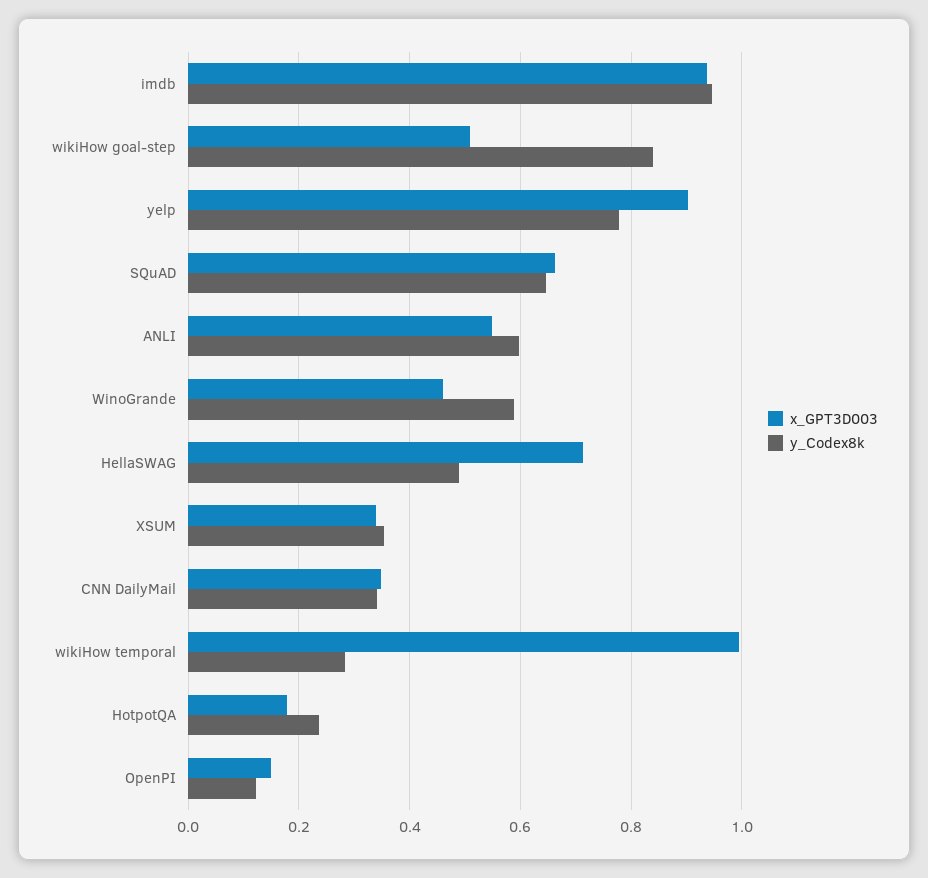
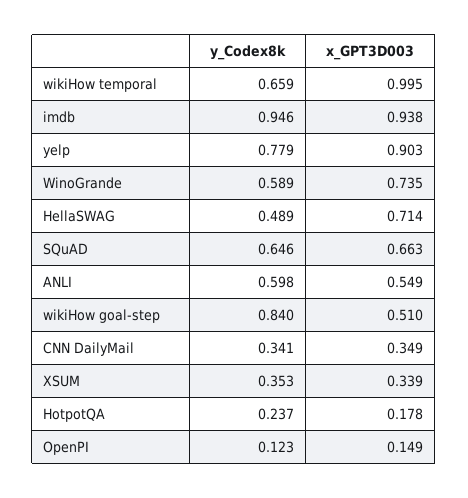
x_GPT3D003, WinoGrande: 0.46 -> 0.735
y_Codex8k, wikiHow temporal: 0.28 -> 0.659

